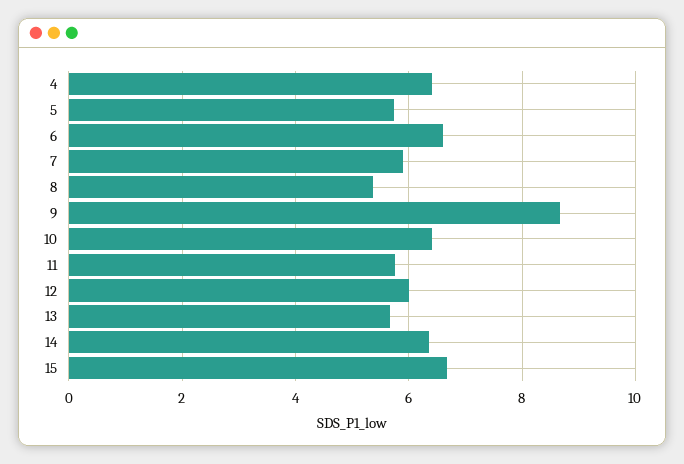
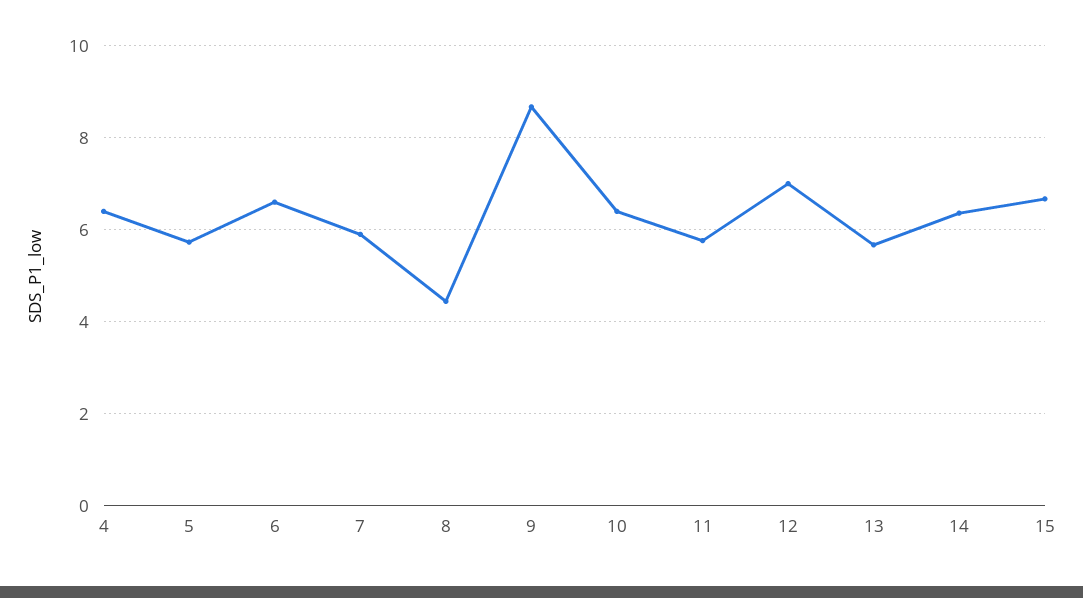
8: 5.4 -> 4.4
12: 6 -> 7

